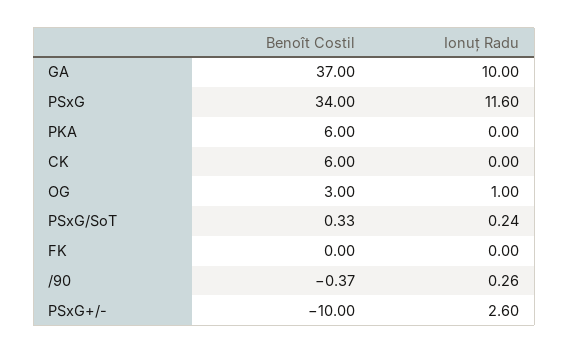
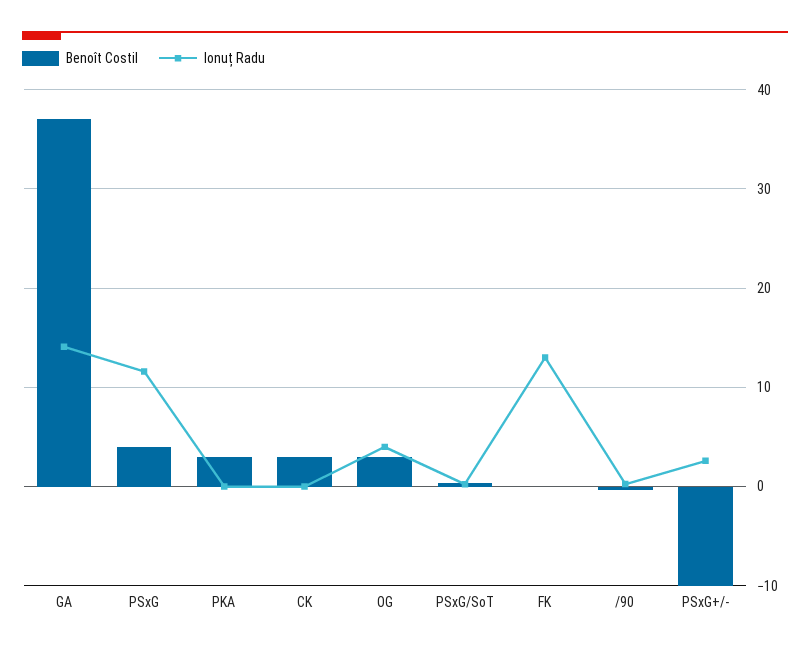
Ionuț Radu, GA: 10 -> 14
Benoît Costil, PSxG: 34 -> 4
Benoît Costil, PKA: 6 -> 3
Benoît Costil, CK: 6 -> 3
Ionuț Radu, OG: 1 -> 4
Ionuț Radu, FK: 0 -> 13

